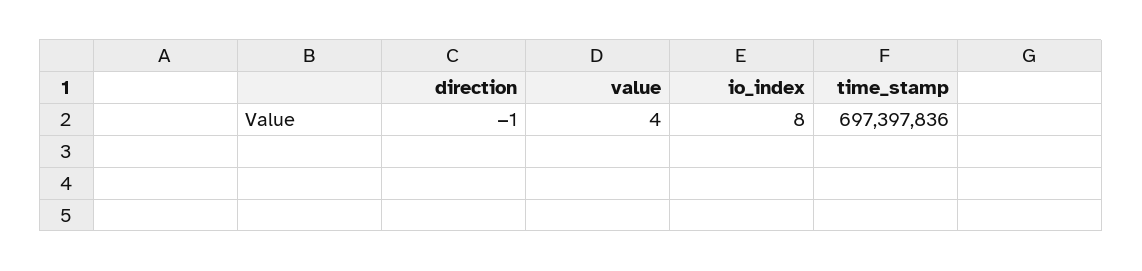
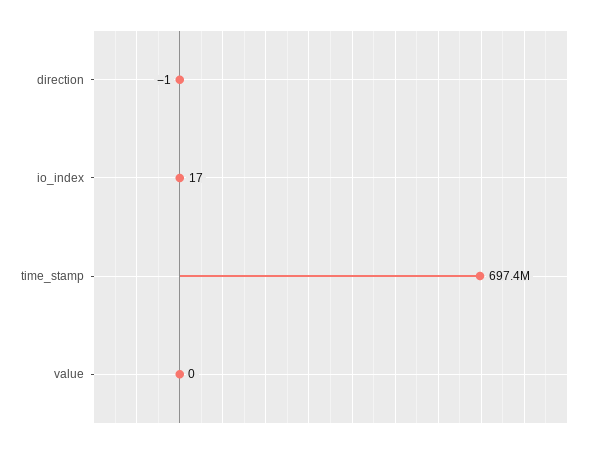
value: 4 -> 0
io_index: 8 -> 17

